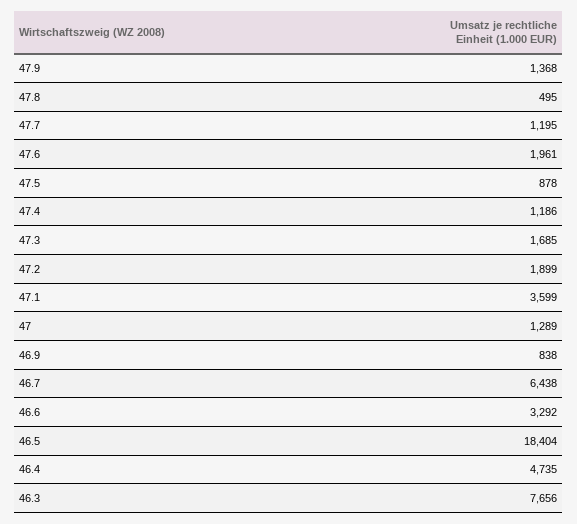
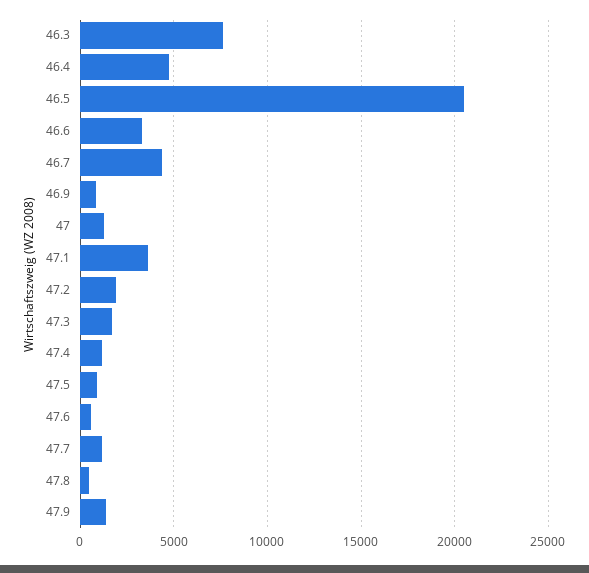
47.6: 1961 -> 500
46.7: 6438 -> 4500
46.5: 18404 -> 20500

